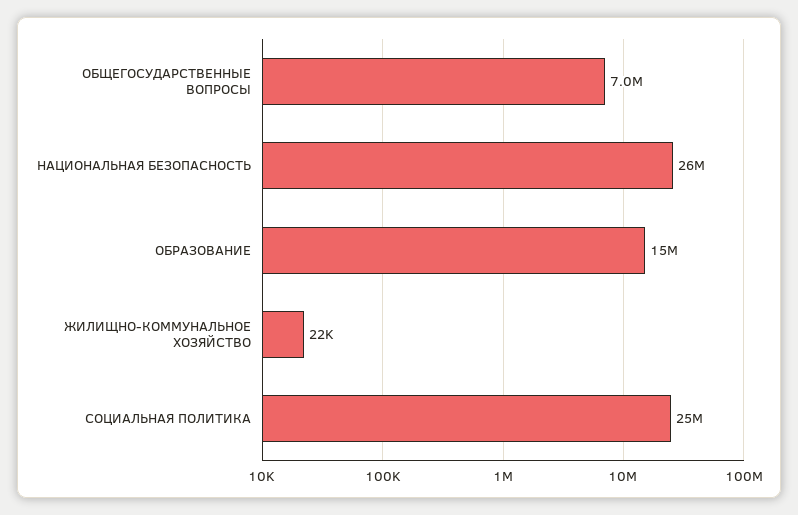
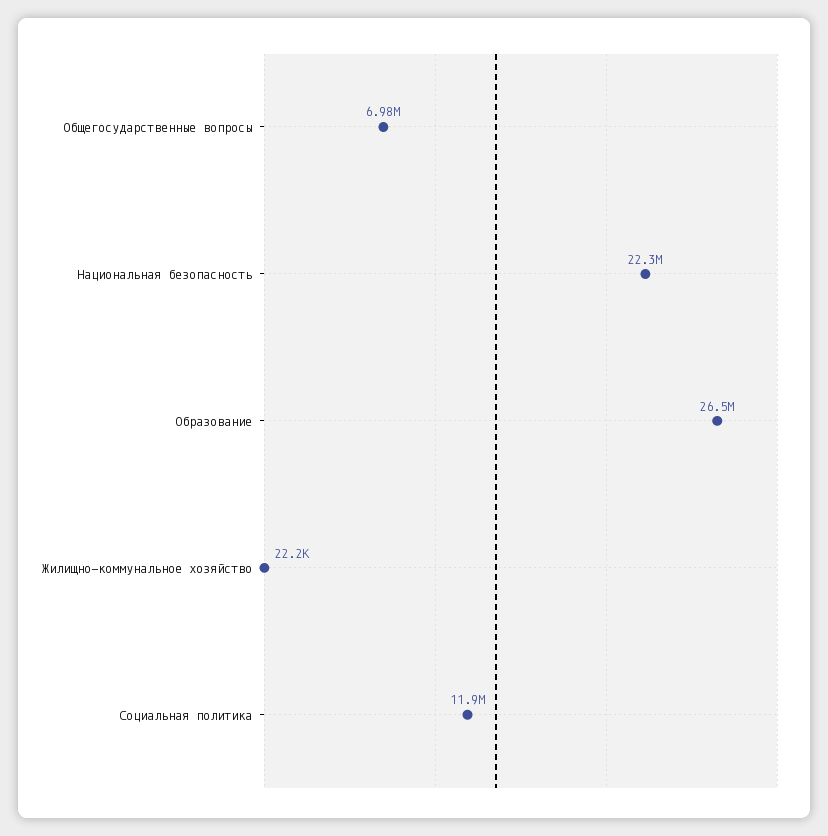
НАЦИОНАЛЬНАЯ БЕЗОПАСНОСТЬ: 26000000 -> 22300000
ОБРАЗОВАНИЕ: 15000000 -> 26500000
СОЦИАЛЬНАЯ ПОЛИТИКА: 25000000 -> 11900000

